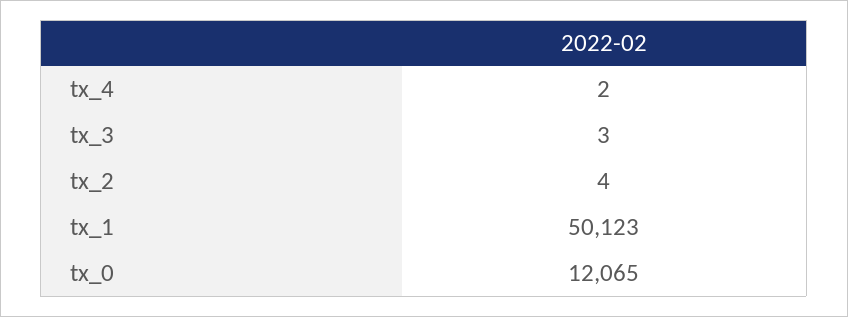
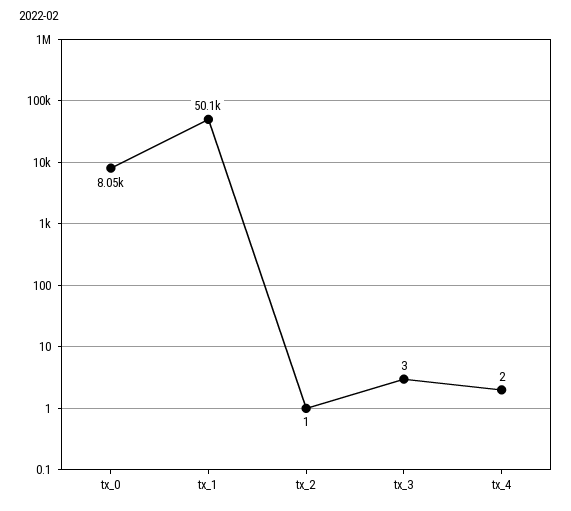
tx_2: 4 -> 1
tx_0: 12065 -> 8050

